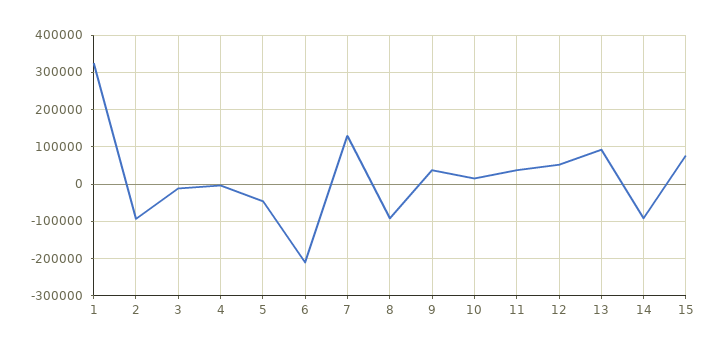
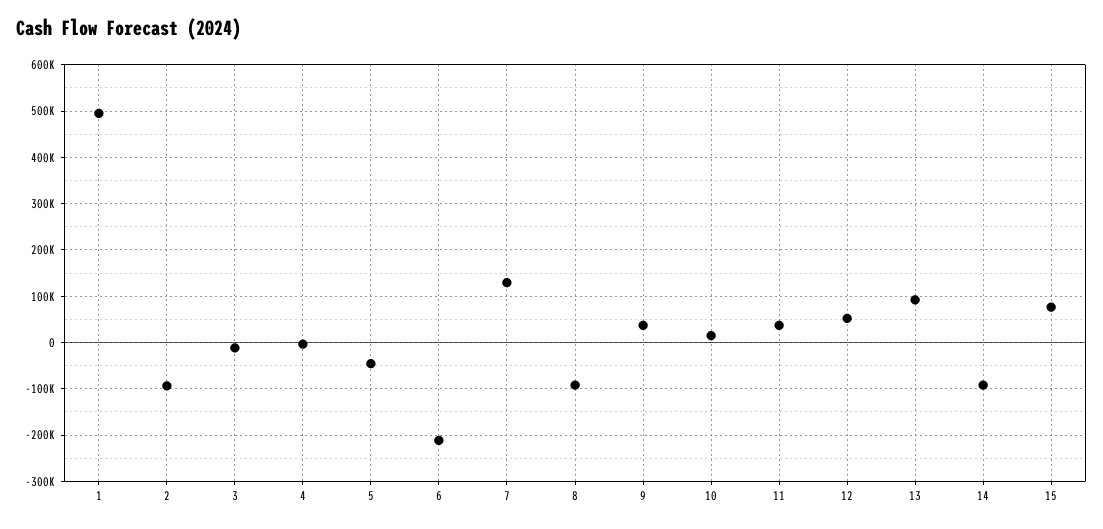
1: 320000 -> 500000

